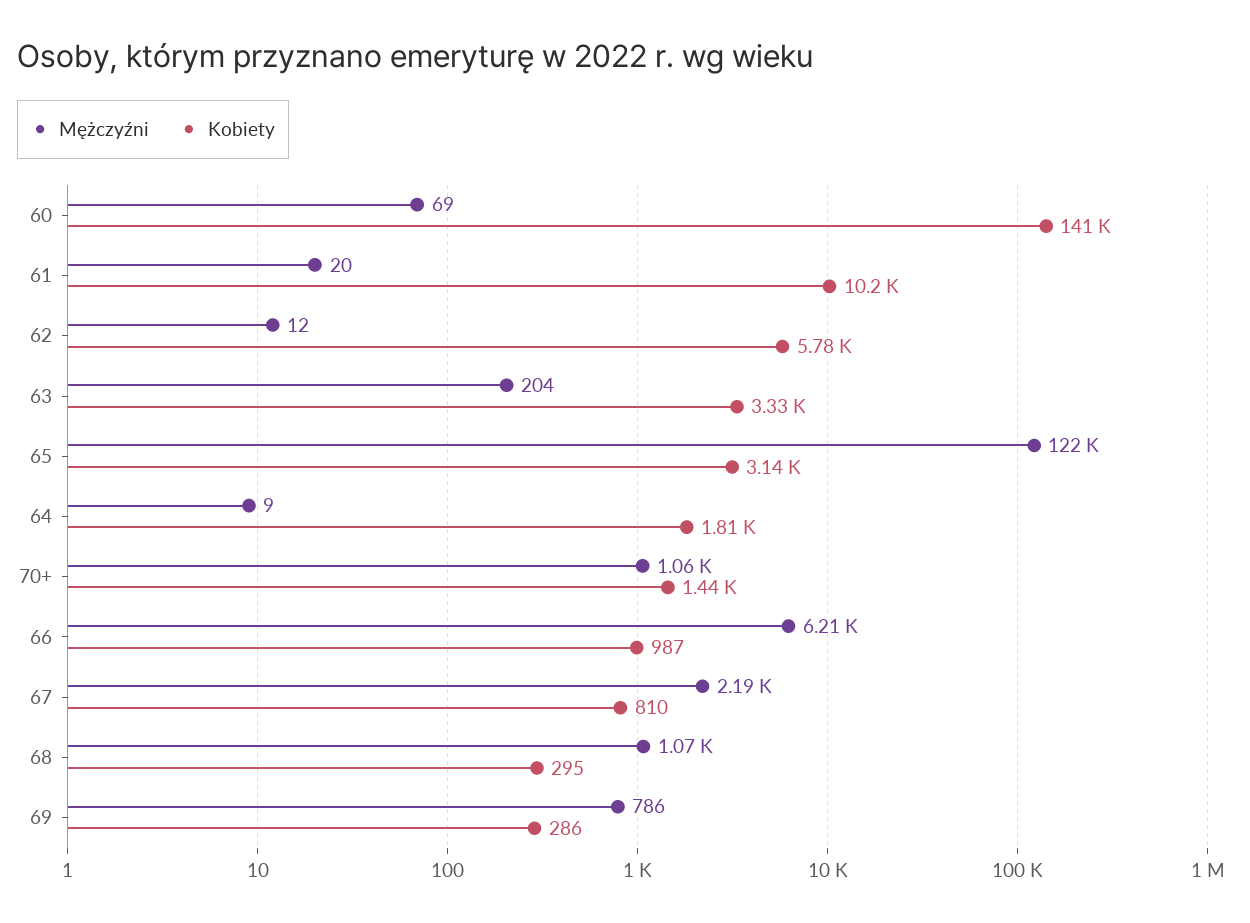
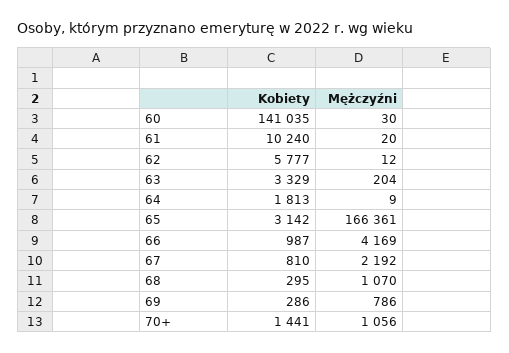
Mężczyźni, 60: 69 -> 30
Mężczyźni, 65: 122000 -> 166361
Mężczyźni, 66: 6210 -> 4169

